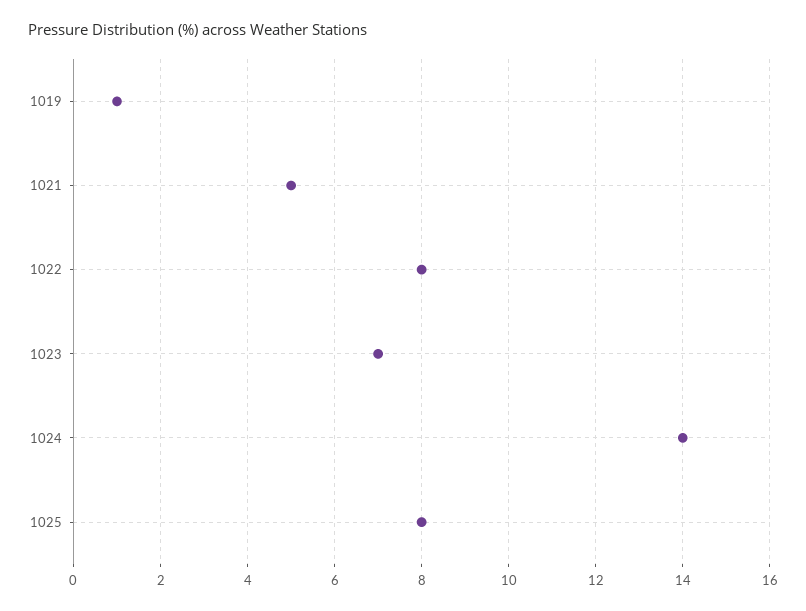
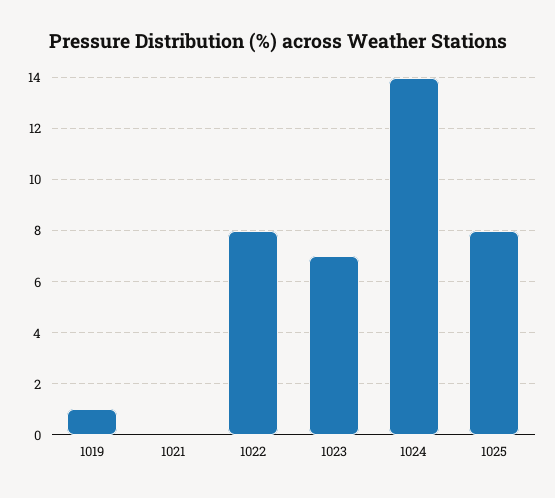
1021: 5 -> 0

